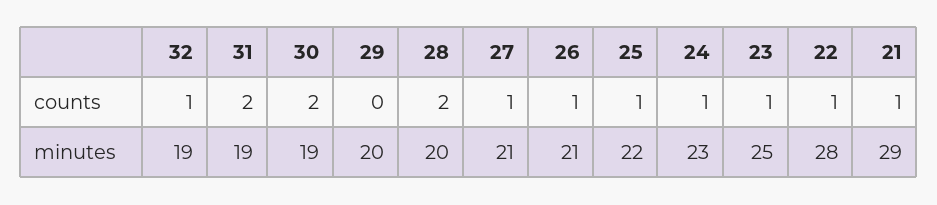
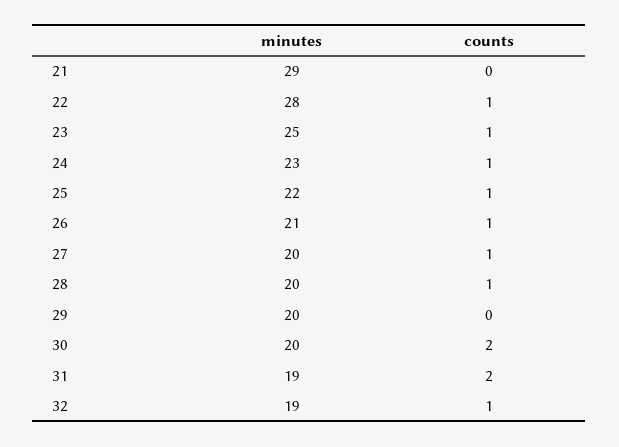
28, counts: 2 -> 1
21, counts: 1 -> 0
30, minutes: 19 -> 20
27, minutes: 21 -> 20

